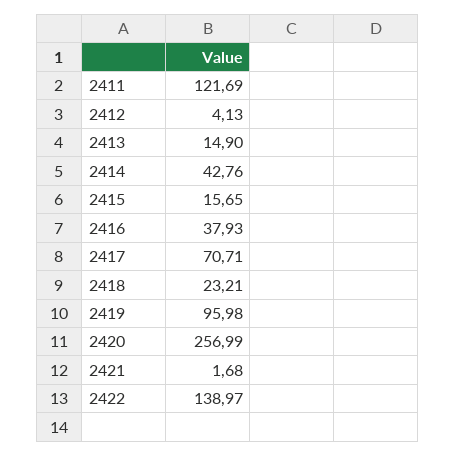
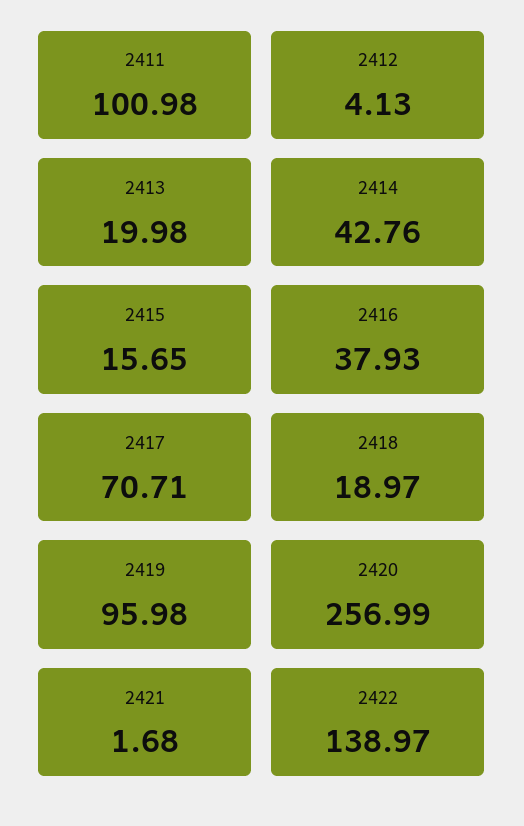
2411: 121.69 -> 100.98
2413: 14.9 -> 19.98
2418: 23.21 -> 18.97

